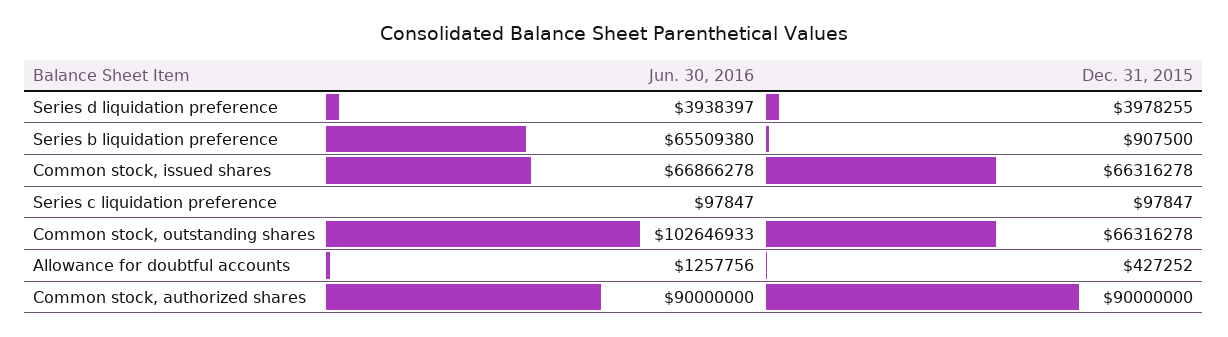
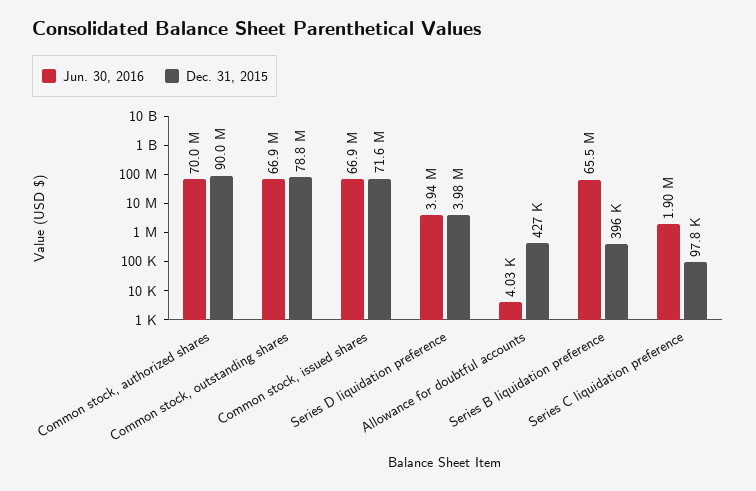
Dec. 31, 2015, Series b liquidation preference: 907500 -> 396000
Dec. 31, 2015, Common stock, issued shares: 66316278 -> 71600000
Jun. 30, 2016, Series c liquidation preference: 97847 -> 1900000
Jun. 30, 2016, Common stock, outstanding shares: 102646933 -> 66900000
Dec. 31, 2015, Common stock, outstanding shares: 66316278 -> 78800000
Jun. 30, 2016, Allowance for doubtful accounts: 1257756 -> 4030
Jun. 30, 2016, Common stock, authorized shares: 90000000 -> 70000000

